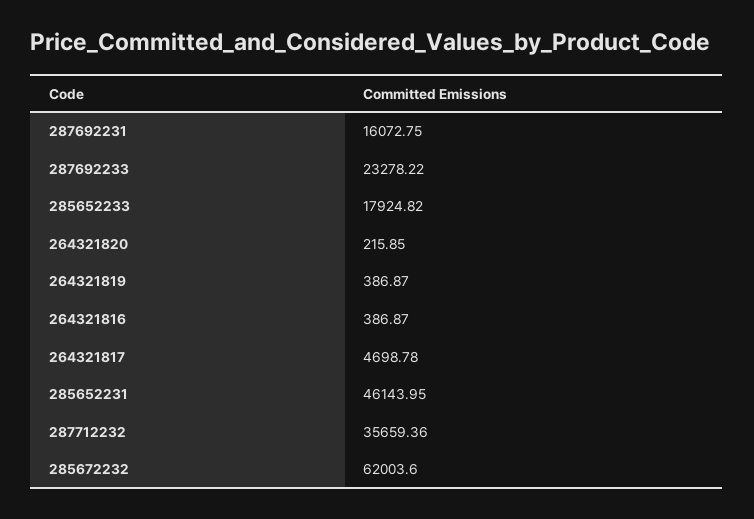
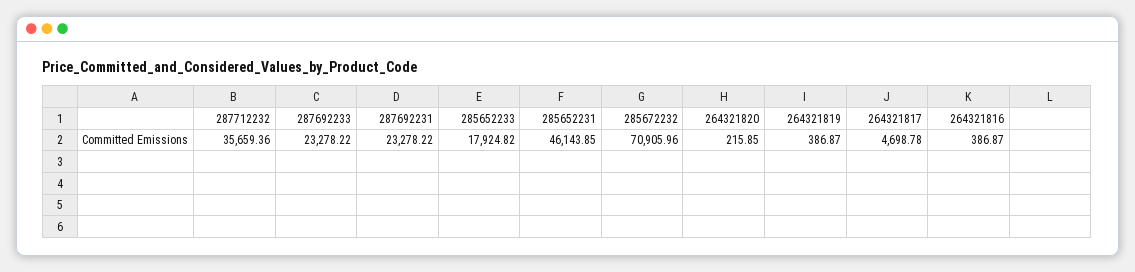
287692231: 16072.75 -> 23278.22
285652231: 46143.95 -> 46143.85
285672232: 62003.6 -> 70905.96

